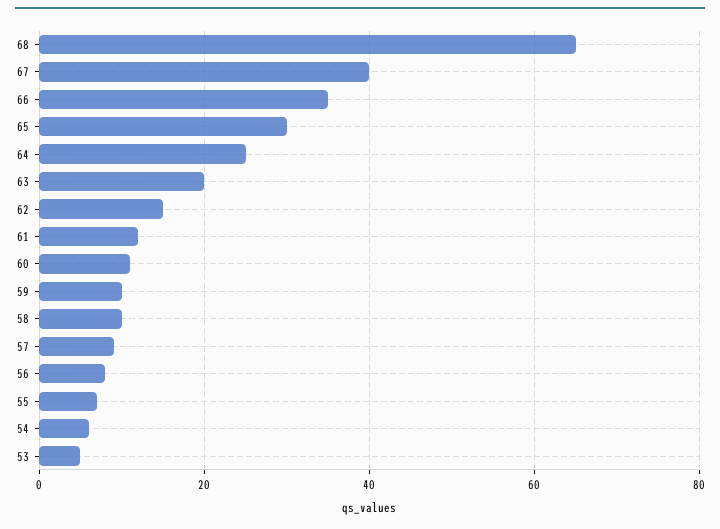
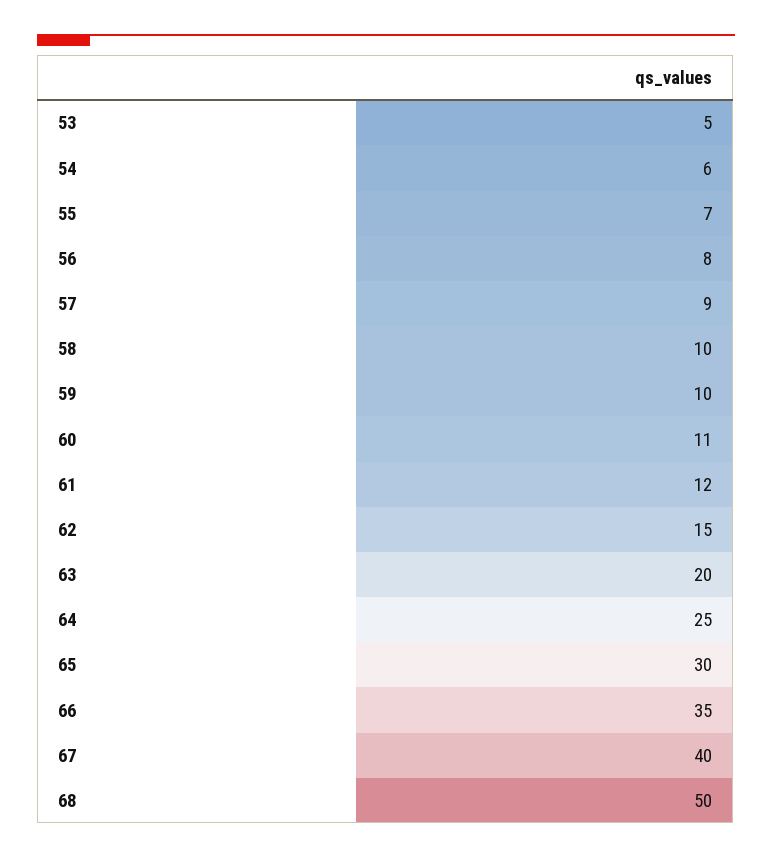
68: 65 -> 50

